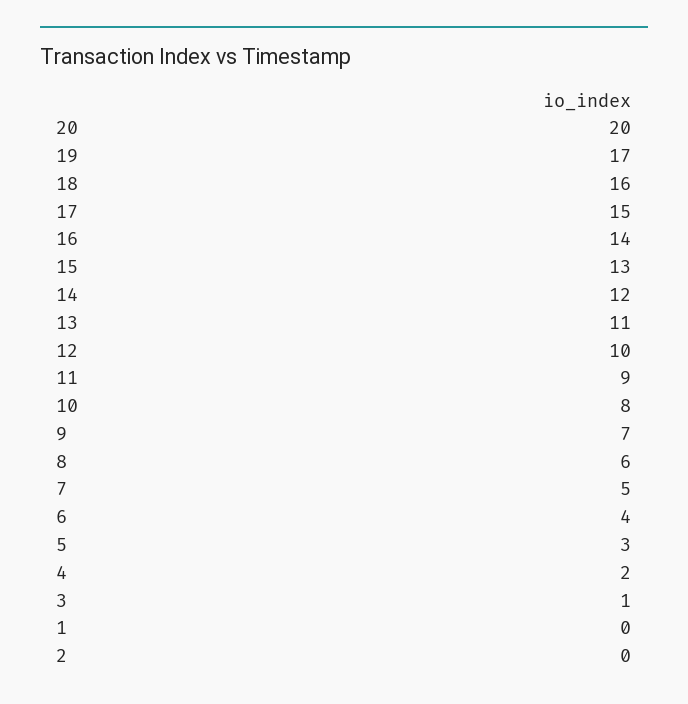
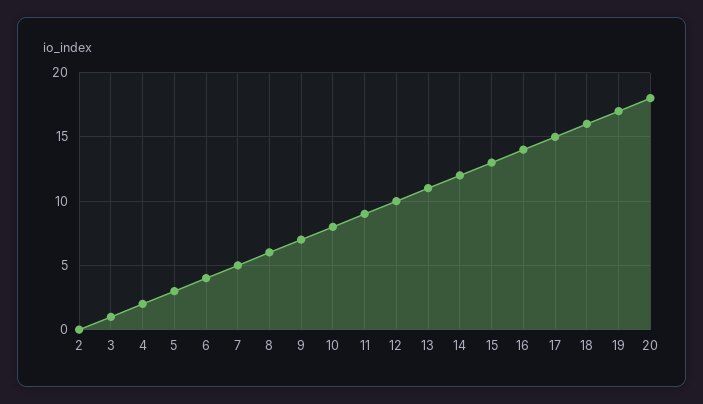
20: 20 -> 18
1: 0 -> none

